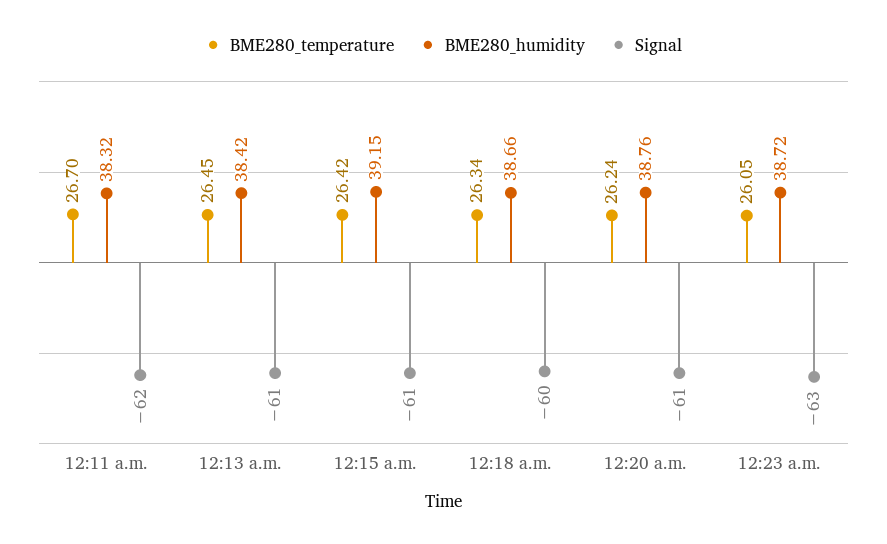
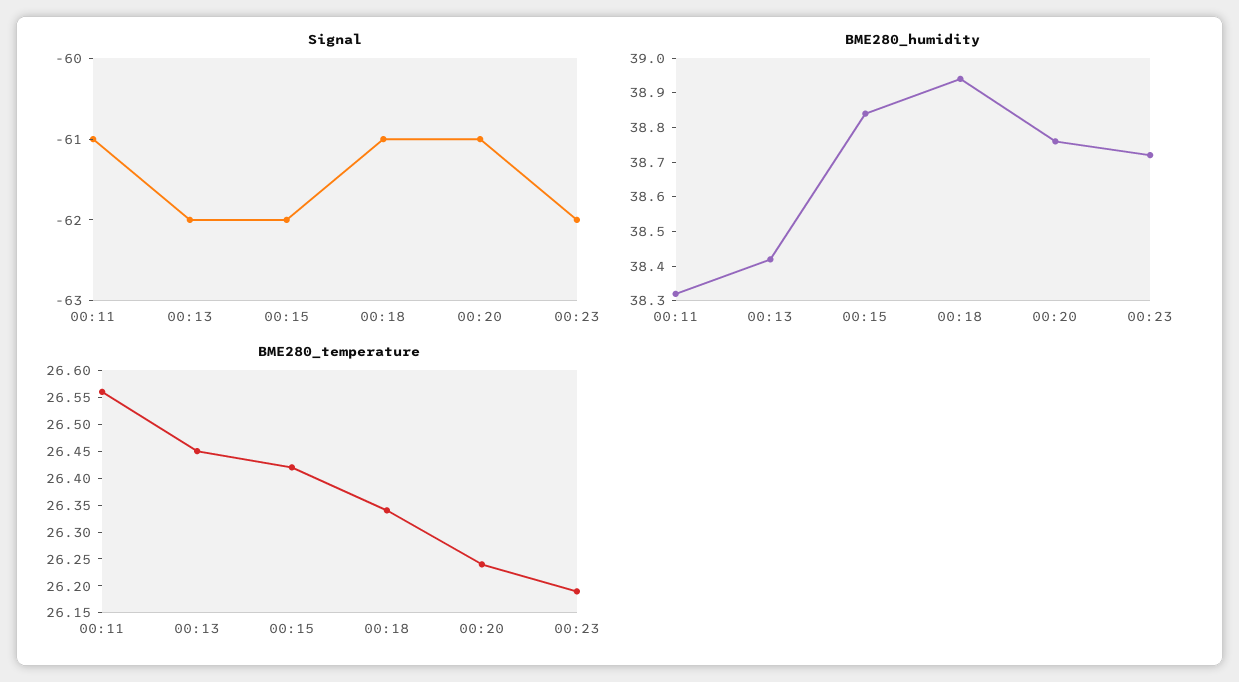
BME280_temperature, 12:11 a.m.: 26.7 -> 26.55
Signal, 12:11 a.m.: -62 -> -61
Signal, 12:13 a.m.: -61 -> -62
BME280_humidity, 12:15 a.m.: 39.15 -> 38.85
Signal, 12:15 a.m.: -61 -> -62
BME280_humidity, 12:18 a.m.: 38.66 -> 38.95
Signal, 12:18 a.m.: -60 -> -61
BME280_temperature, 12:23 a.m.: 26.05 -> 26.2
Signal, 12:23 a.m.: -63 -> -62

